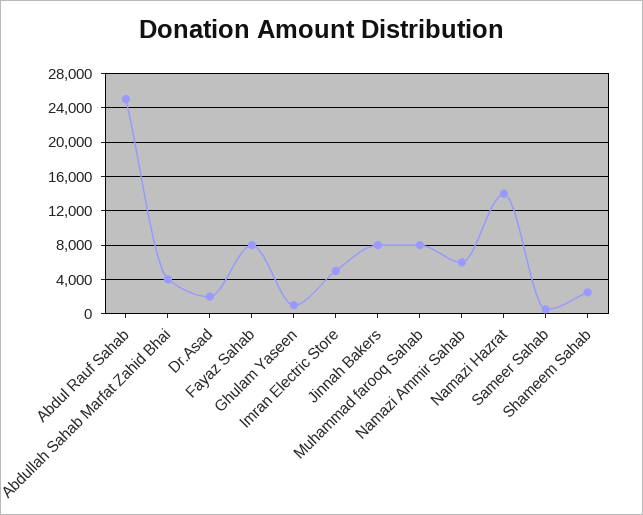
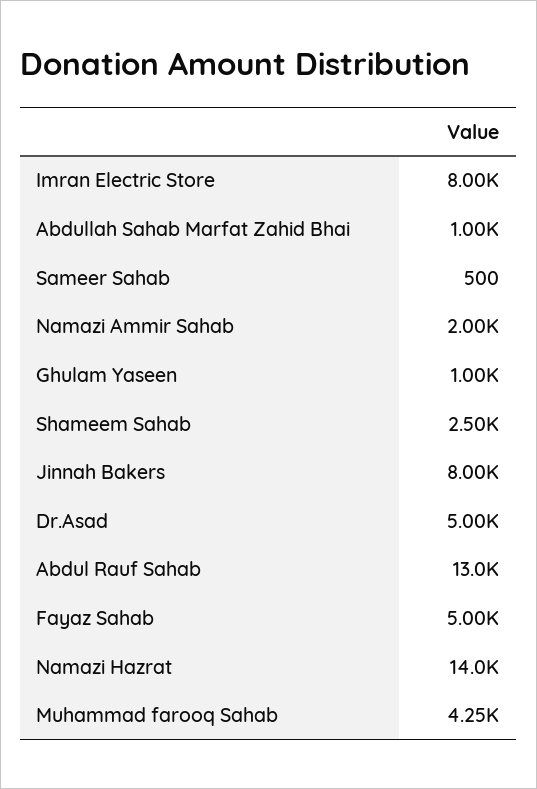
Abdul Rauf Sahab: 25000 -> 13000
Abdullah Sahab Marfat Zahid Bhai: 4000 -> 1000
Dr.Asad: 2000 -> 5000
Fayaz Sahab: 8000 -> 5000
Imran Electric Store: 5000 -> 8000
Muhammad farooq Sahab: 8000 -> 4250
Namazi Ammir Sahab: 6000 -> 2000

